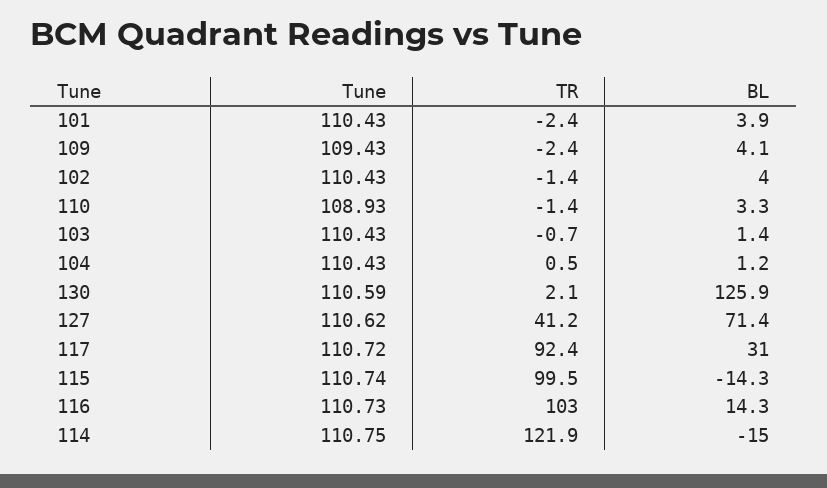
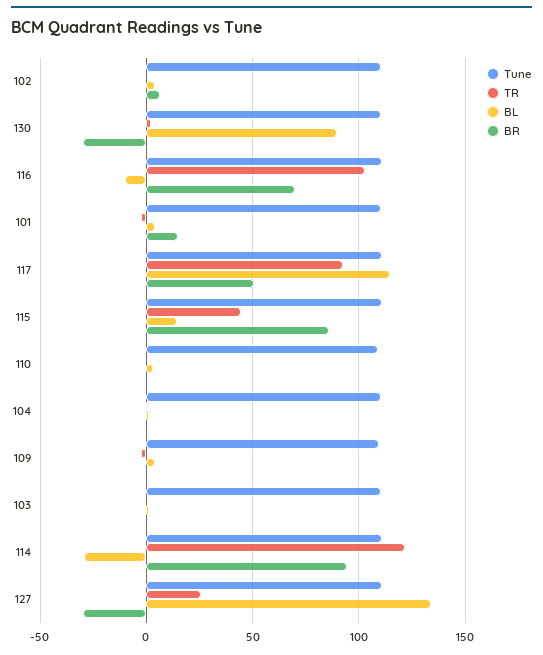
BL, 130: 125.9 -> 90
TR, 127: 41.2 -> 25
BL, 127: 71.4 -> 135
BL, 117: 31 -> 115
TR, 115: 99.5 -> 45
BL, 115: -14.3 -> 15
BL, 116: 14.3 -> -10
BL, 114: -15 -> -30
BR, 102: none -> 5
BR, 130: none -> -30
BR, 116: none -> 70
BR, 101: none -> 15
BR, 117: none -> 50
BR, 115: none -> 85
BR, 110: none -> 0
BR, 104: none -> 0
BR, 109: none -> 0
BR, 103: none -> 0
BR, 114: none -> 95
BR, 127: none -> -30

